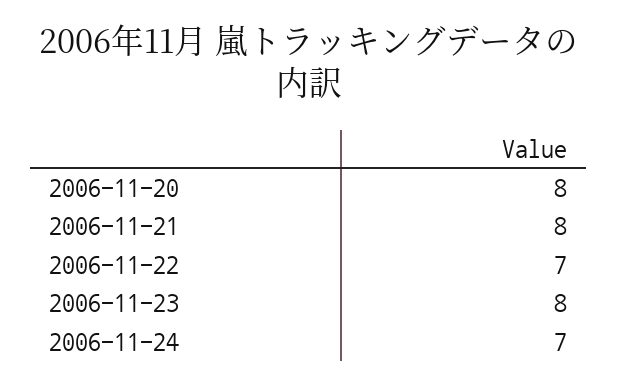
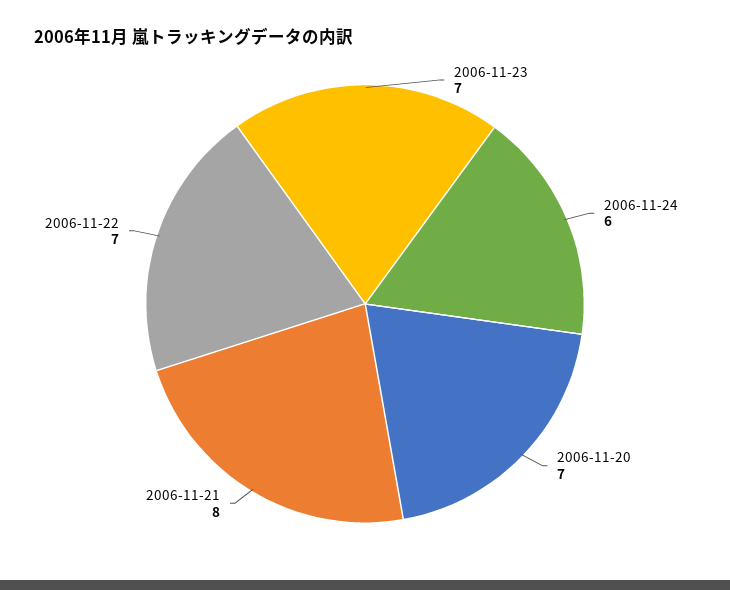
2006-11-20: 8 -> 7
2006-11-23: 8 -> 7
2006-11-24: 7 -> 6

